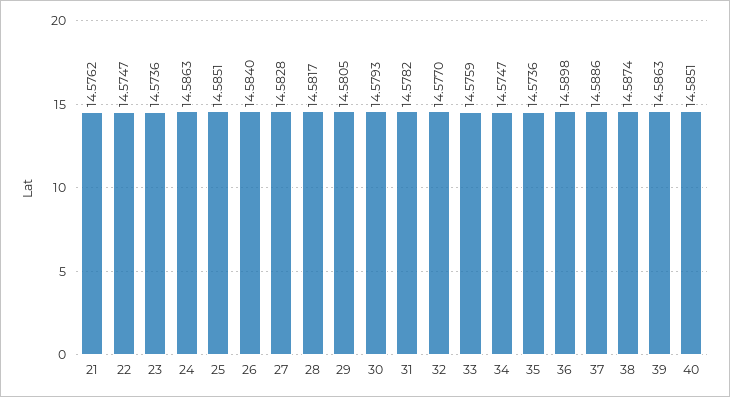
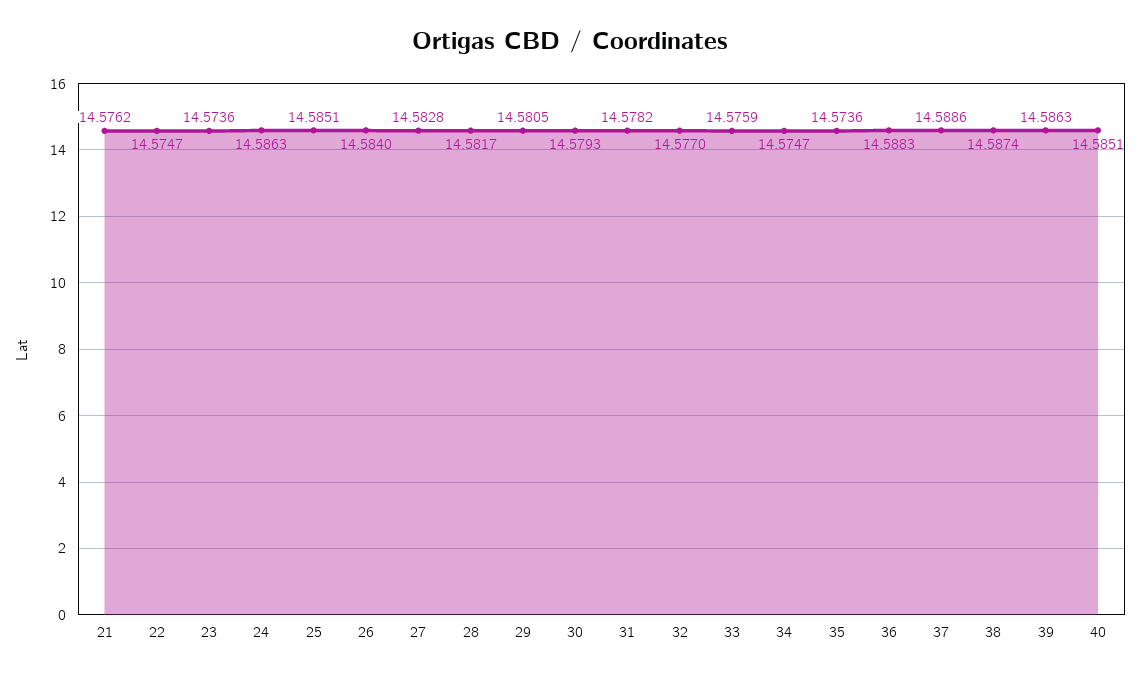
36: 14.5898 -> 14.5883

